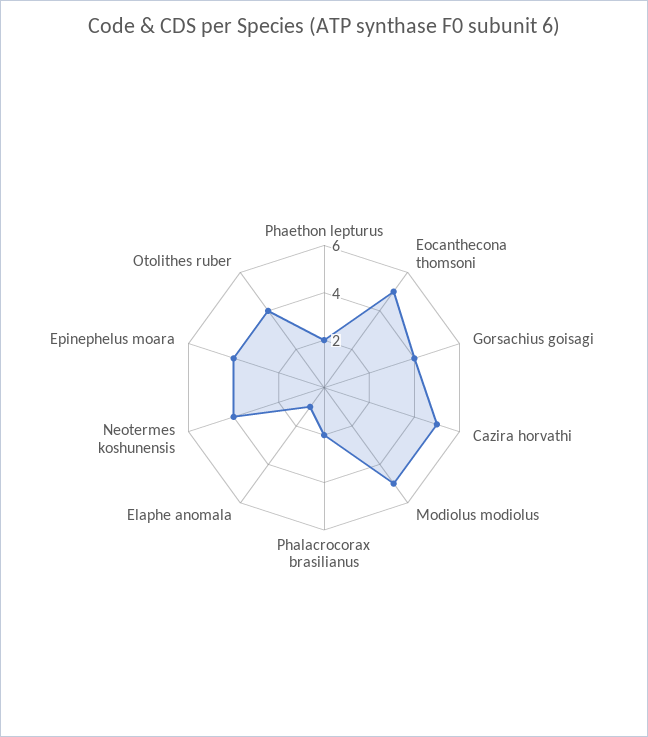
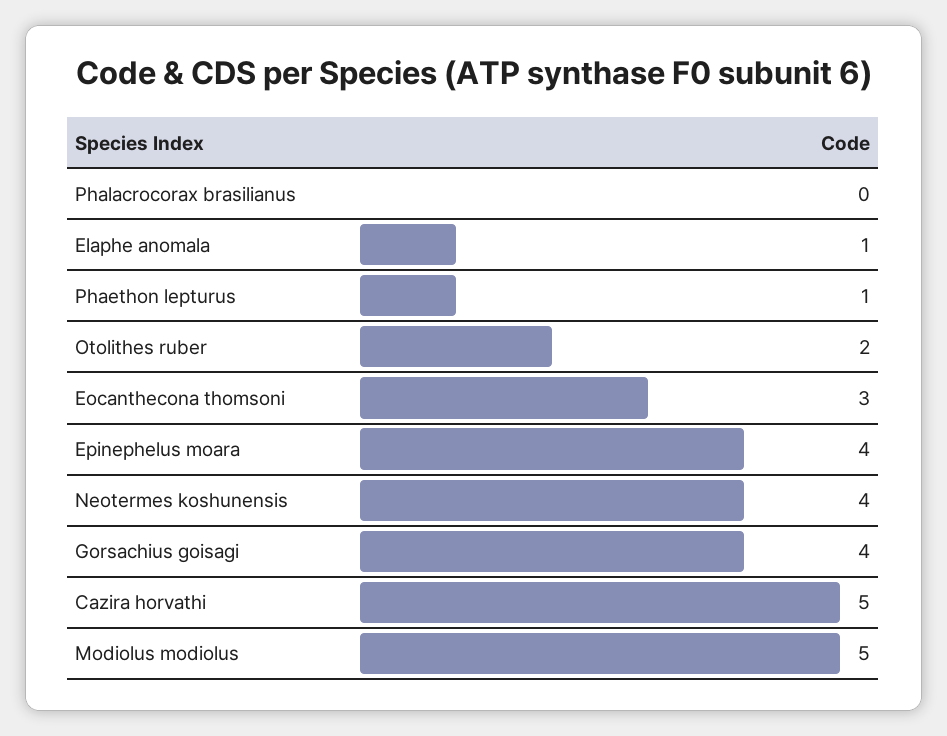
Phaethon lepturus: 2 -> 1
Eocanthecona thomsoni: 5 -> 3
Phalacrocorax brasilianus: 2 -> 0
Otolithes ruber: 4 -> 2

